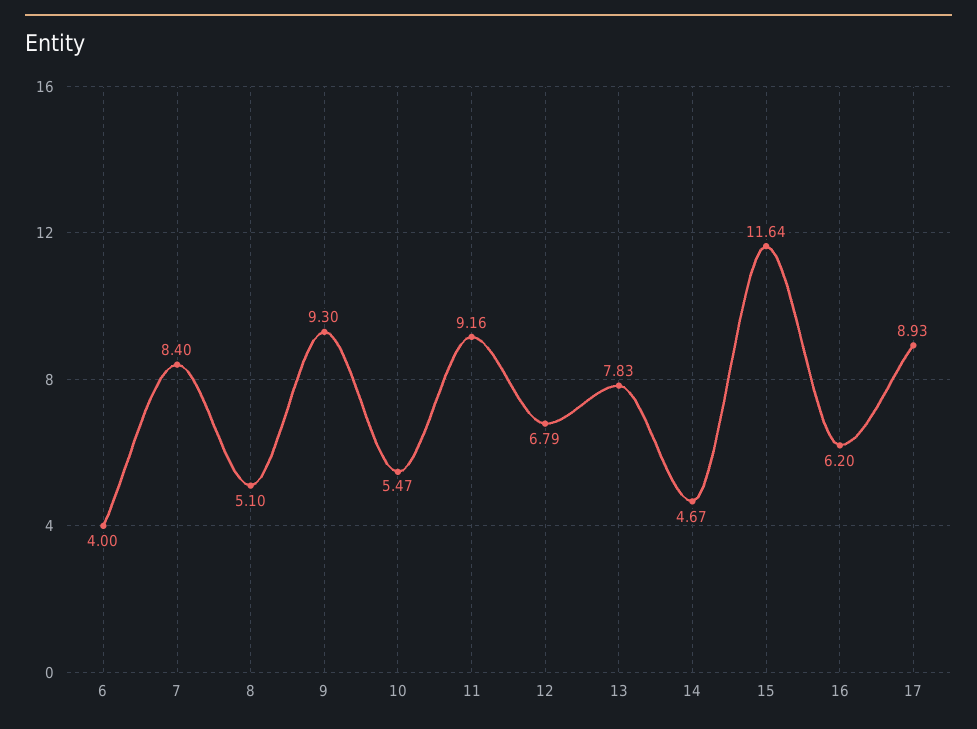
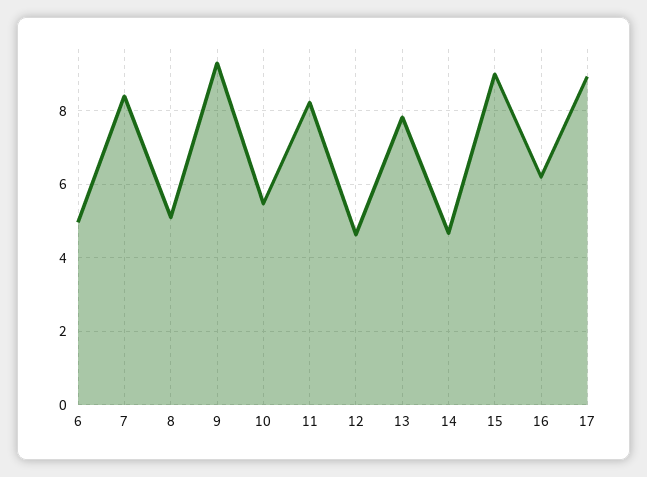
6: 4 -> 5
11: 9.16 -> 8.2
12: 6.79 -> 4.6
15: 11.64 -> 9

